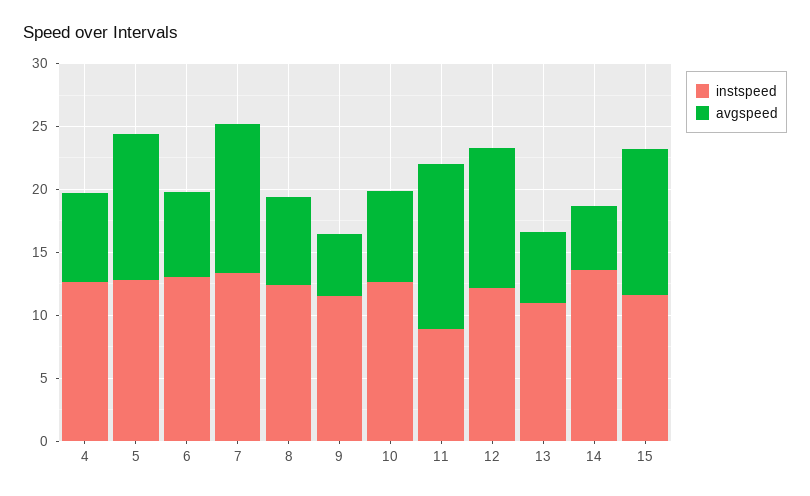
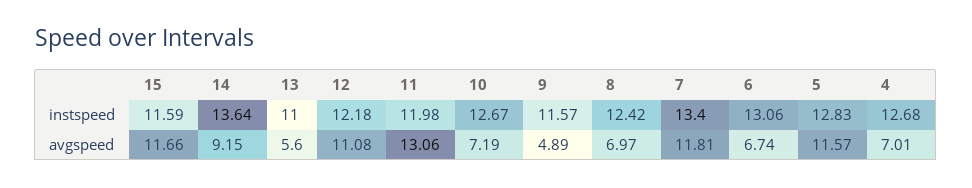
instspeed, 11: 9 -> 11.98
avgspeed, 14: 5 -> 9.15

